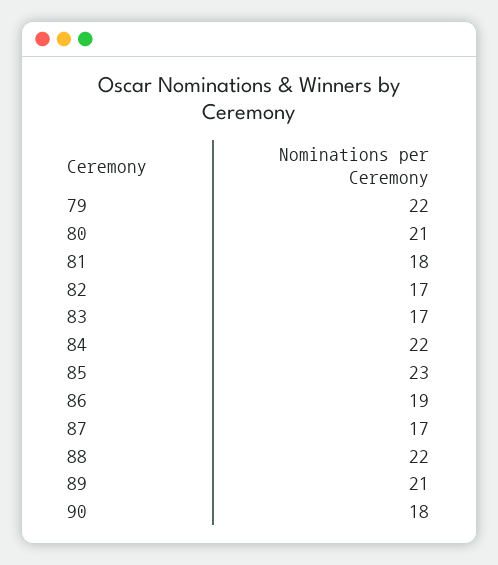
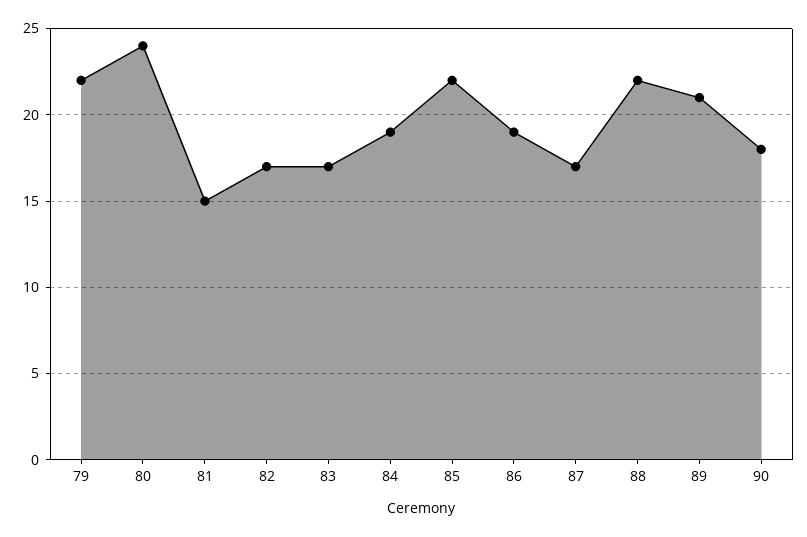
80: 21 -> 24
81: 18 -> 15
84: 22 -> 19
85: 23 -> 22

